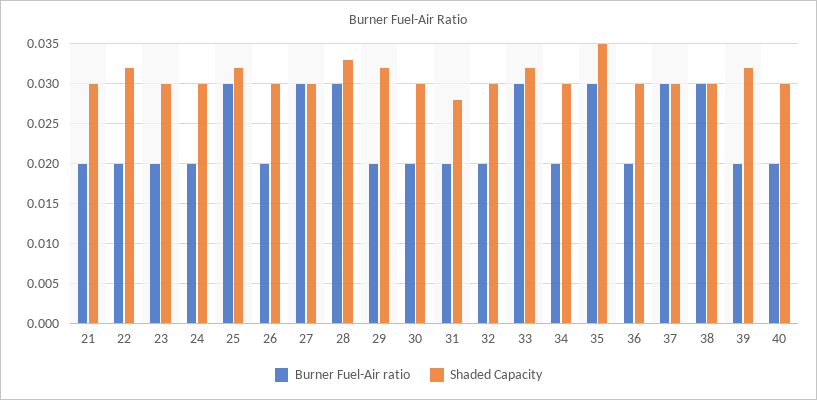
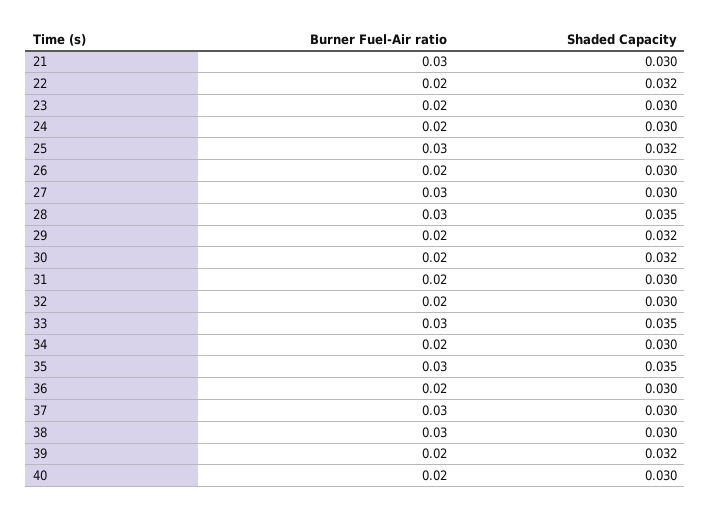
Burner Fuel-Air ratio, 21: 0.02 -> 0.03
Shaded Capacity, 28: 0.033 -> 0.035
Shaded Capacity, 30: 0.03 -> 0.032
Shaded Capacity, 31: 0.028 -> 0.03
Shaded Capacity, 33: 0.032 -> 0.035

